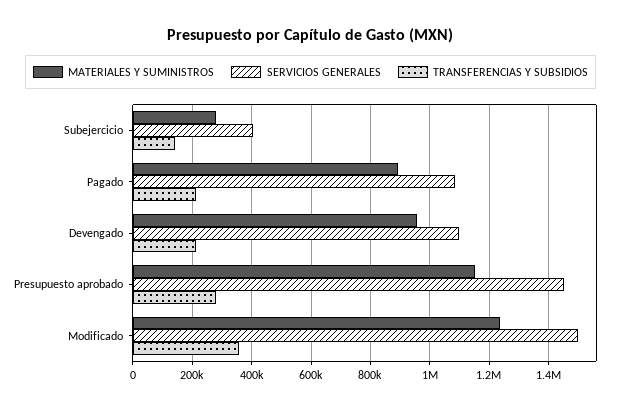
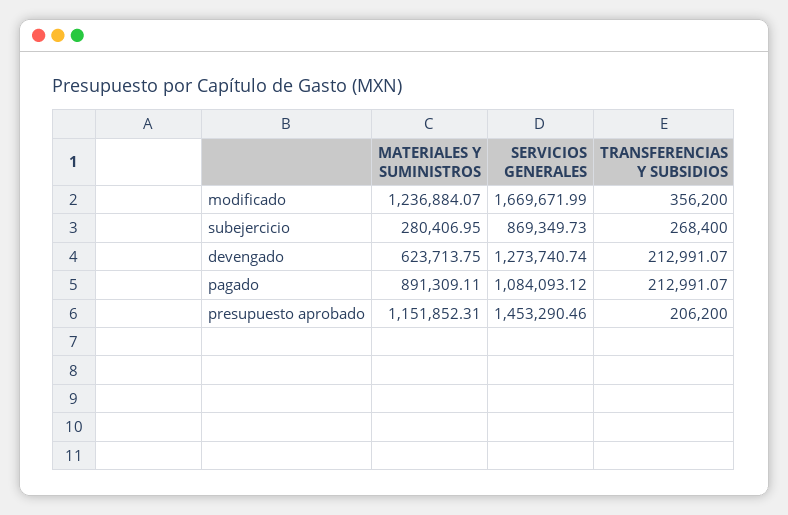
SERVICIOS GENERALES, Subejercicio: 400000 -> 869349.73
TRANSFERENCIAS Y SUBSIDIOS, Subejercicio: 150000 -> 268400
MATERIALES Y SUMINISTROS, Devengado: 950000 -> 623713.75
SERVICIOS GENERALES, Devengado: 1100000 -> 1273740.74
TRANSFERENCIAS Y SUBSIDIOS, Presupuesto aprobado: 275000 -> 206200
SERVICIOS GENERALES, Modificado: 1500000 -> 1669671.99

